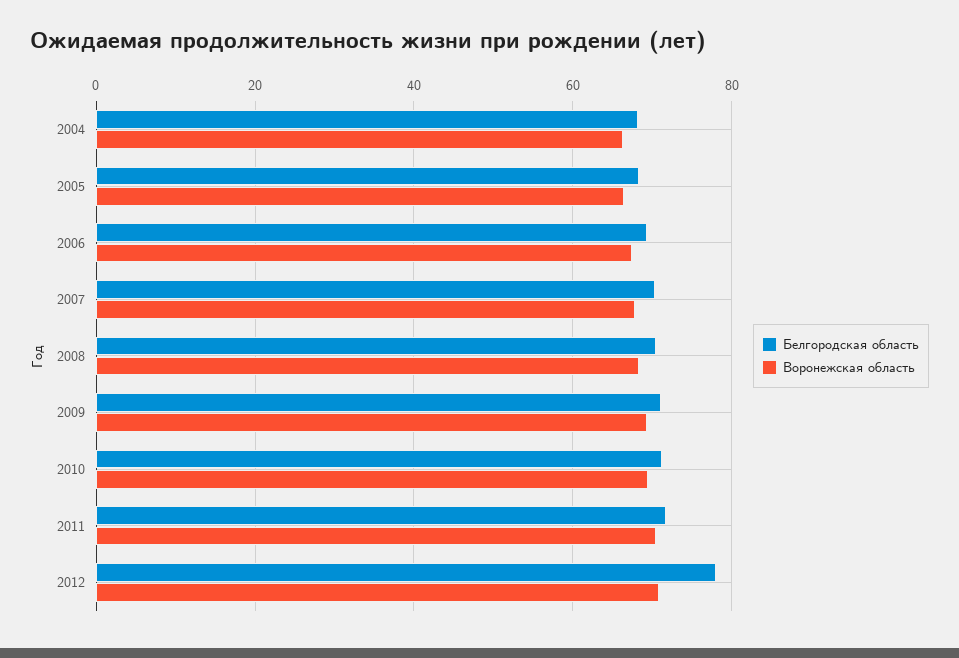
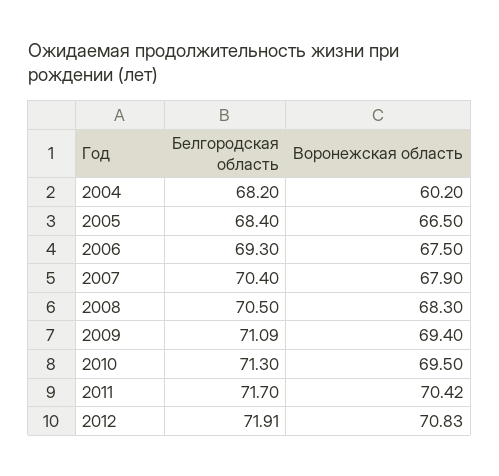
Воронежская область, 2004: 66 -> 60.2
Белгородская область, 2012: 78 -> 71.91

